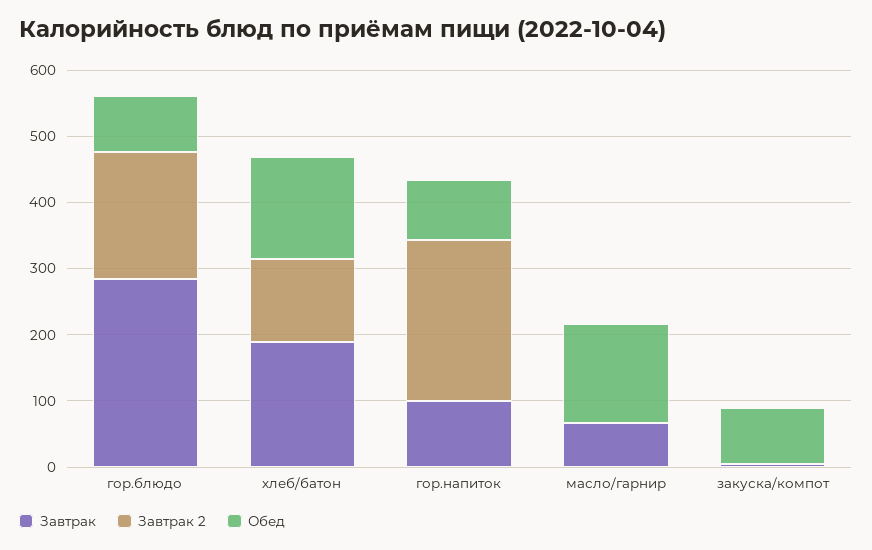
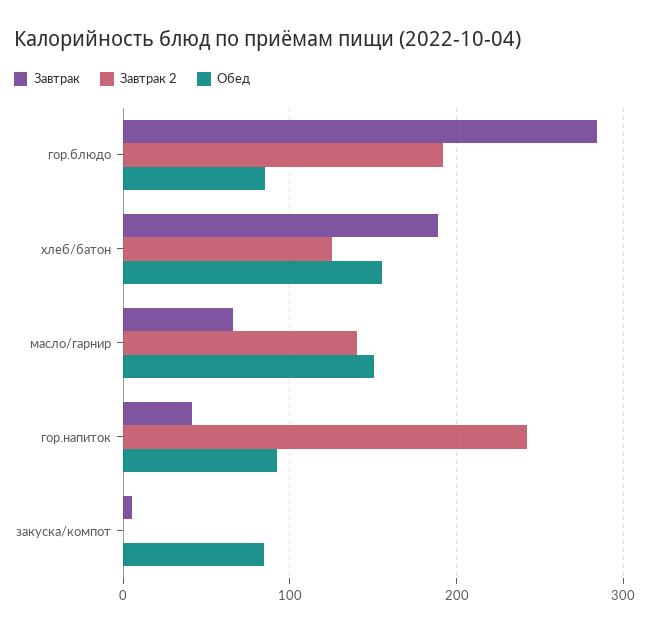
Завтрак, гор.напиток: 100 -> 40
Завтрак 2, масло/гарнир: 0 -> 140

